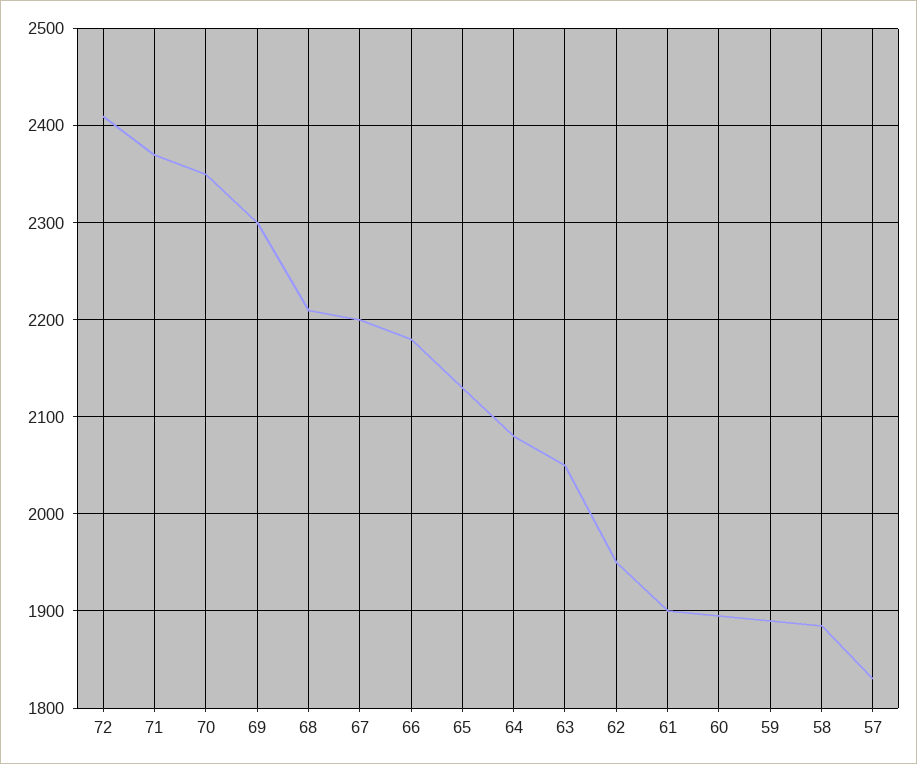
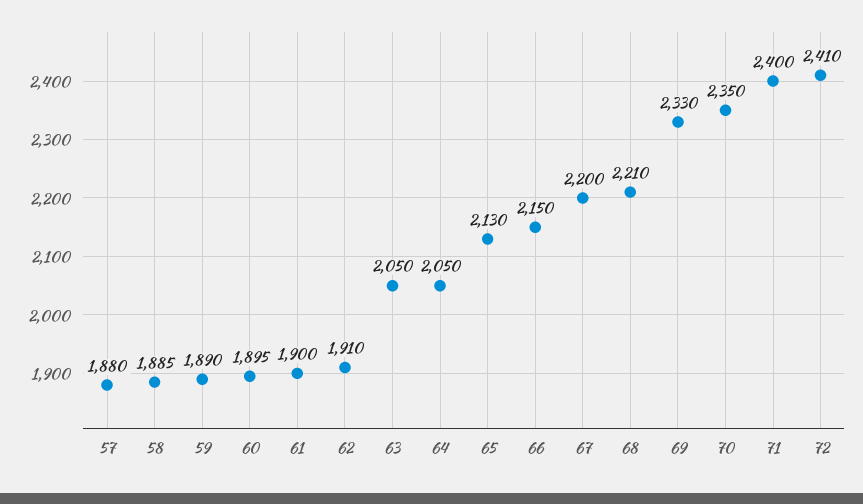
71: 2370 -> 2400
69: 2300 -> 2330
66: 2180 -> 2150
64: 2080 -> 2050
62: 1950 -> 1910
57: 1830 -> 1880

